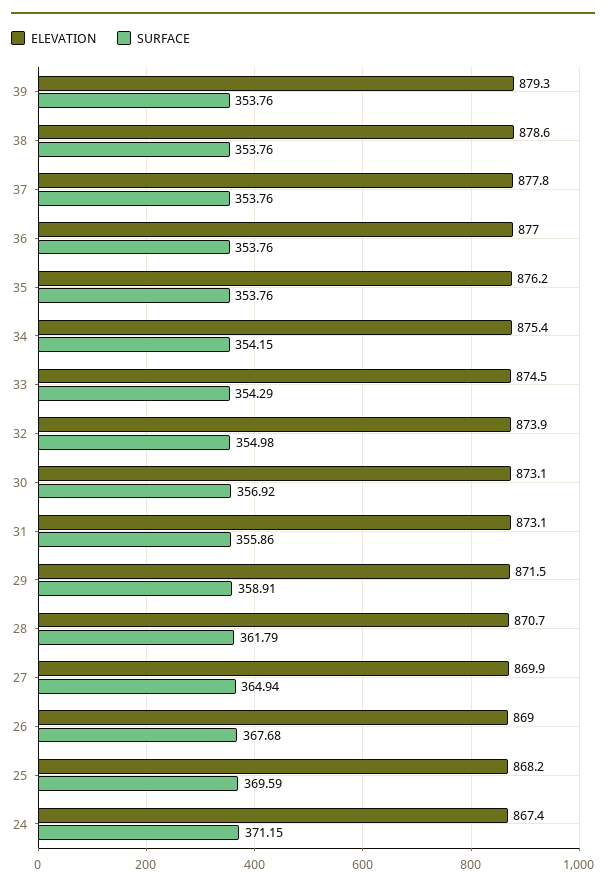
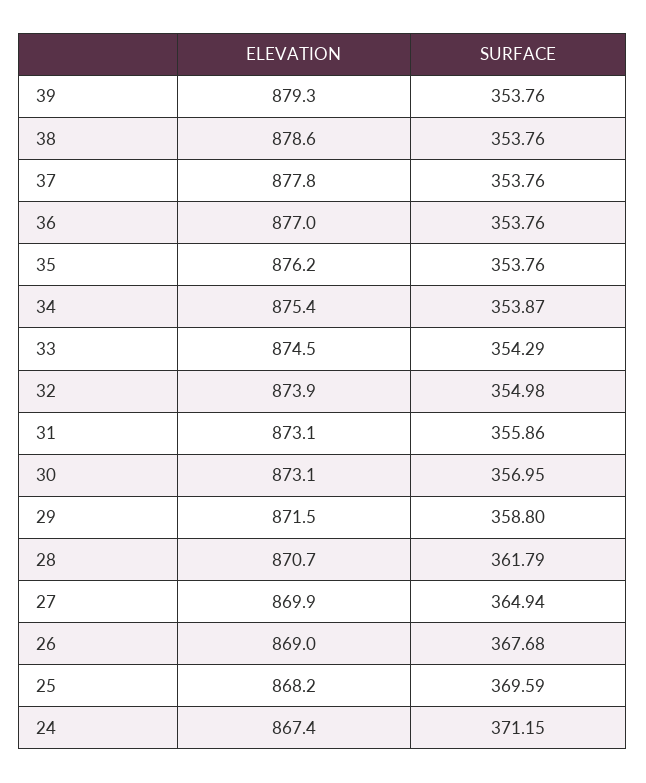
SURFACE, 34: 354.15 -> 353.87
SURFACE, 30: 356.92 -> 356.95
SURFACE, 29: 358.91 -> 358.8

